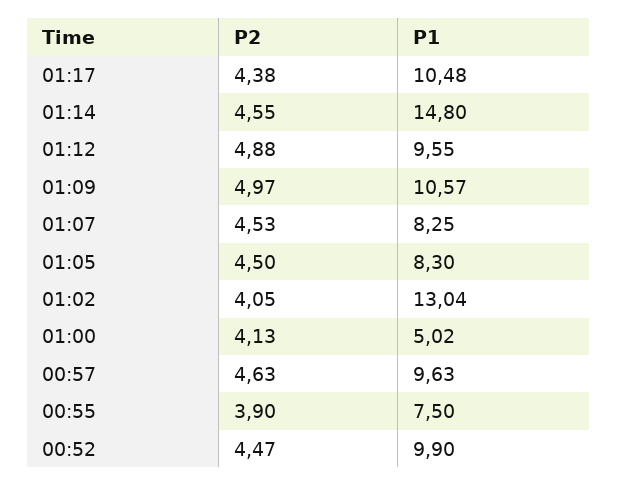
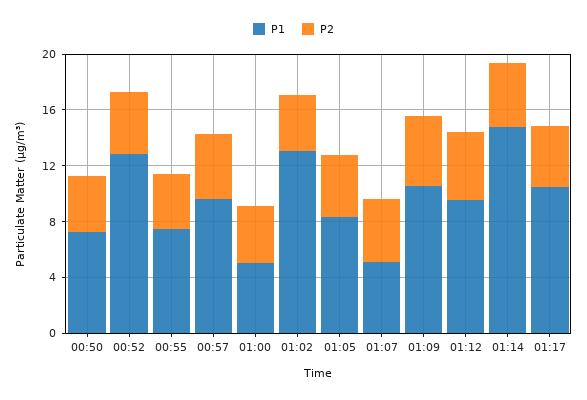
P1, 01:07: 8.25 -> 5
P1, 00:52: 9.9 -> 13
P1, 00:50: none -> 7
P2, 00:50: none -> 4

